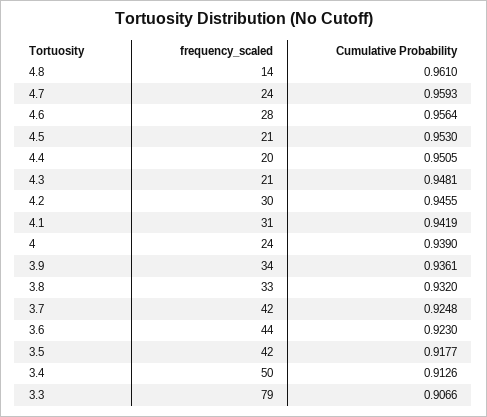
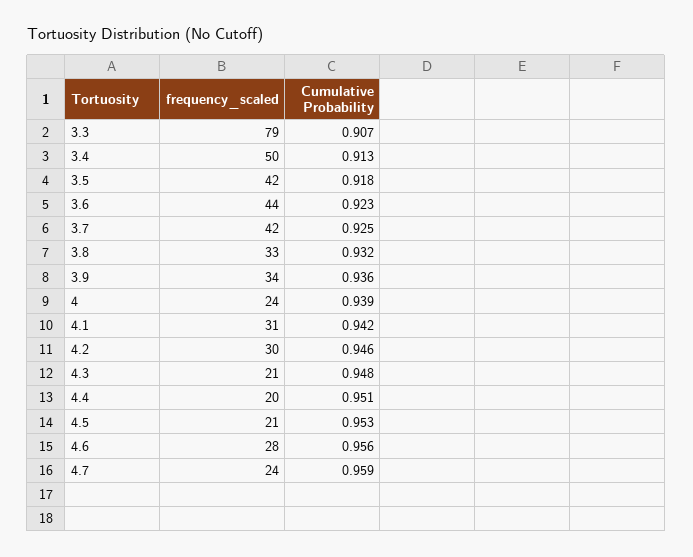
frequency_scaled, 4.8: 14 -> none
Cumulative Probability, 4.8: 0.961 -> none

